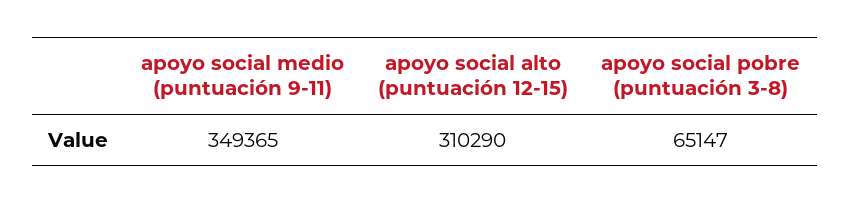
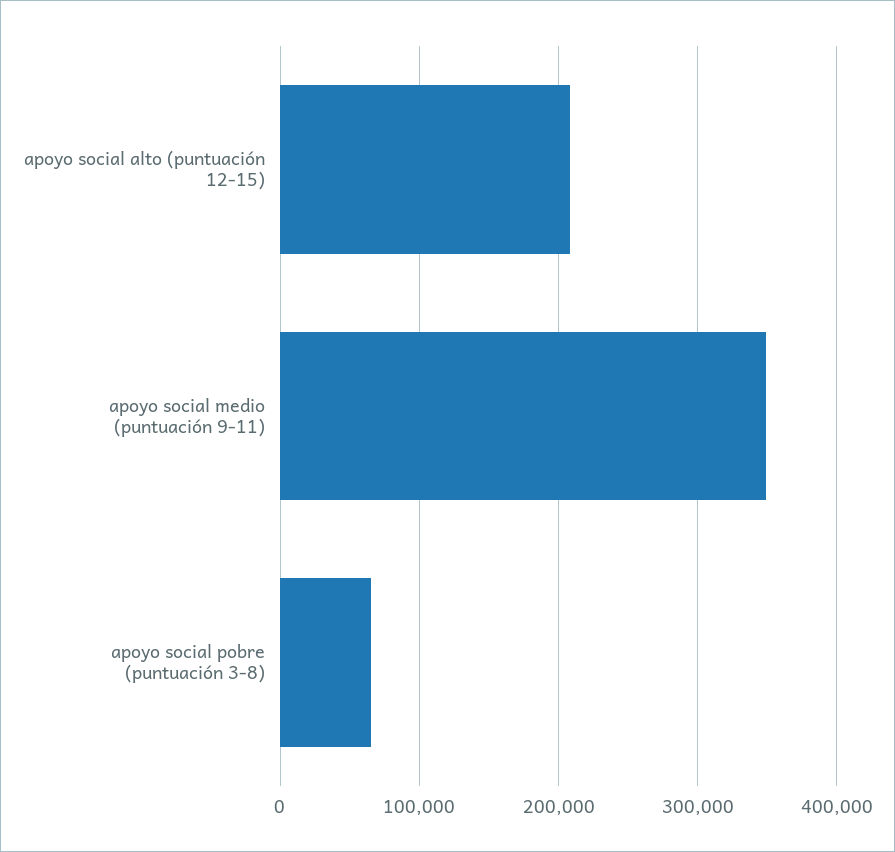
apoyo social alto (puntuación 12-15): 310290 -> 210000

